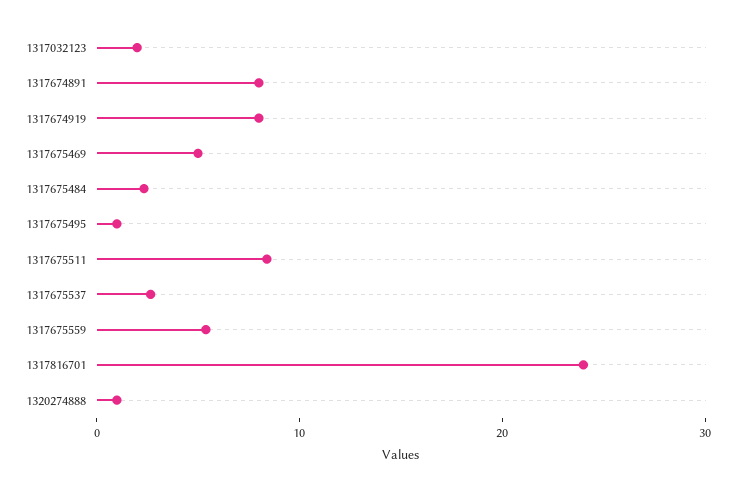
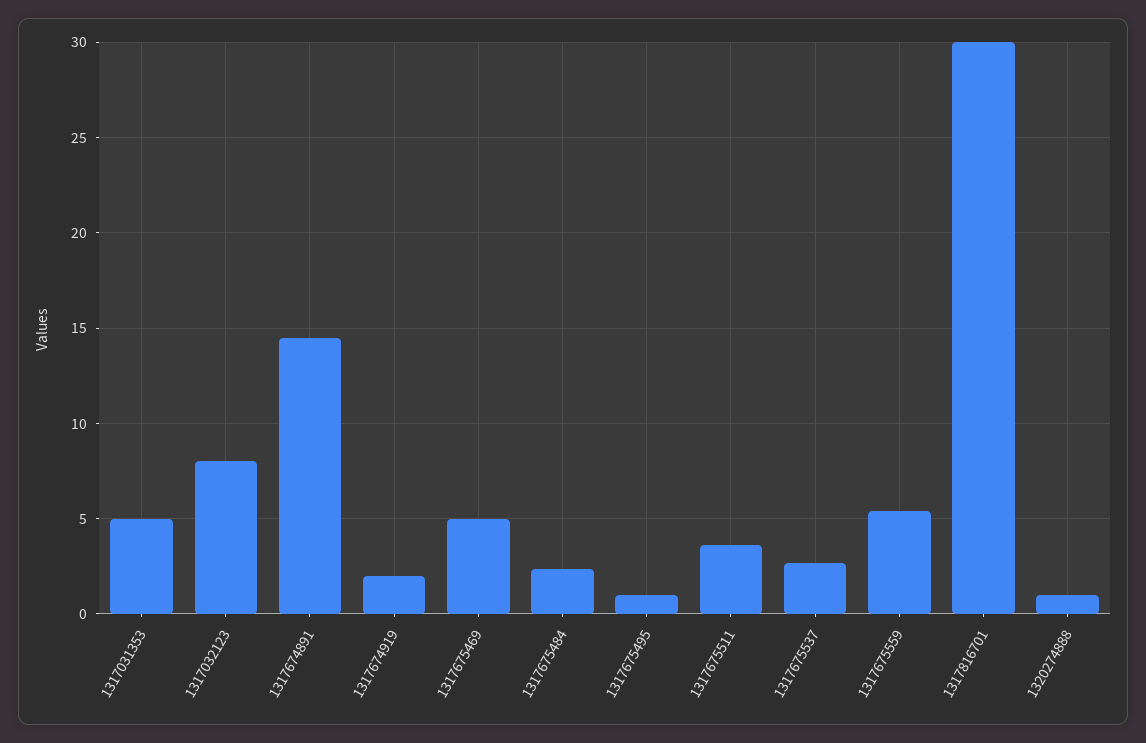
1317032123: 2 -> 8
1317674891: 8 -> 14.5
1317674919: 8 -> 2
1317675511: 8 -> 3.5
1317816701: 24 -> 30
1317031353: none -> 5

